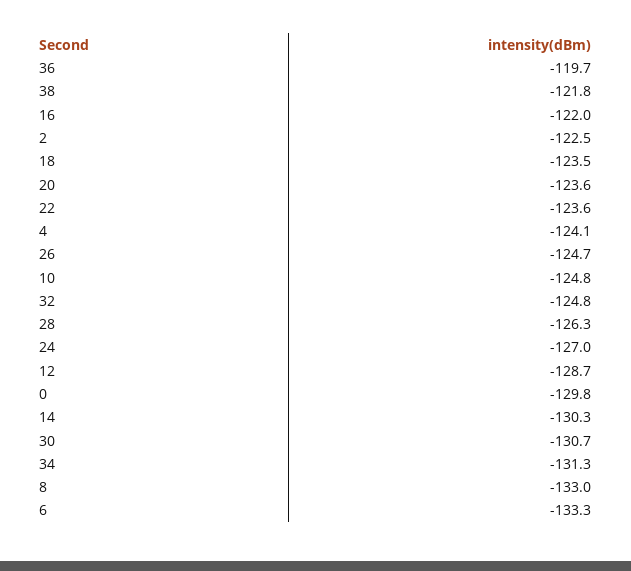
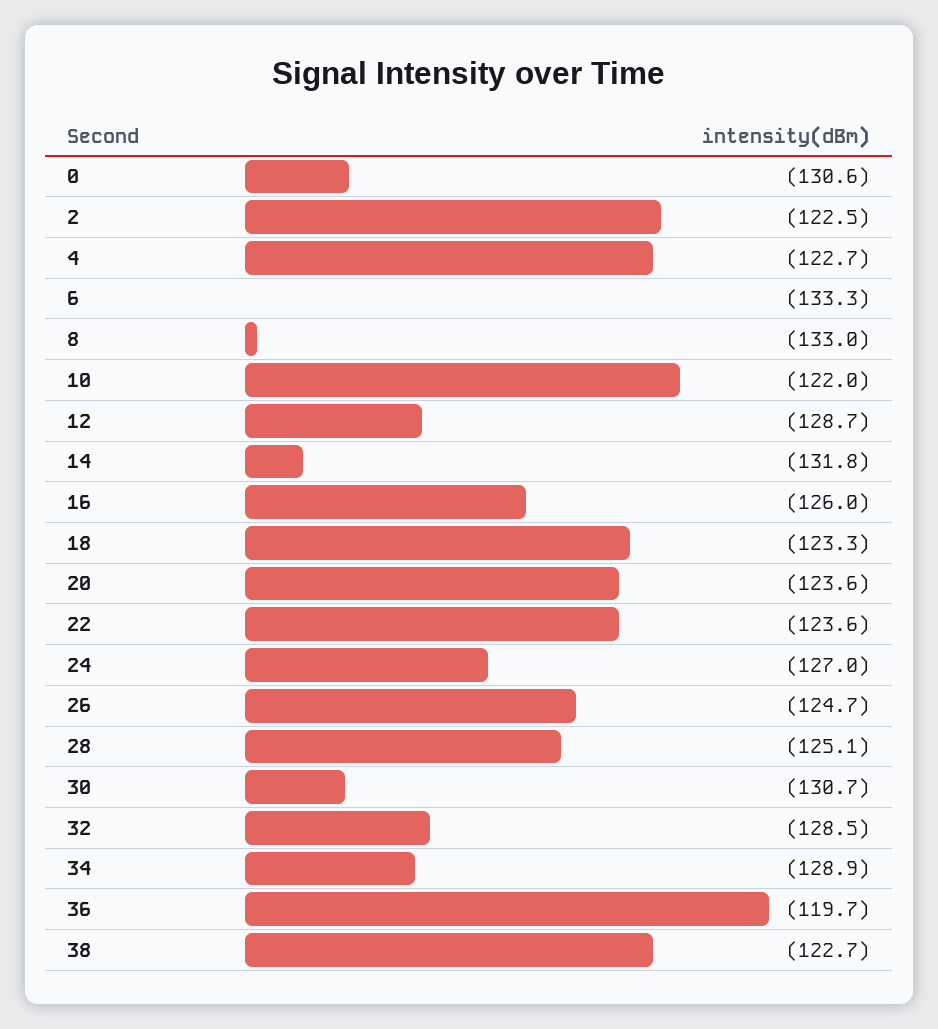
38: -121.8 -> -122.7
16: -122 -> -126
18: -123.5 -> -123.3
4: -124.1 -> -122.7
10: -124.8 -> -122
32: -124.8 -> -128.5
28: -126.3 -> -125.1
0: -129.8 -> -130.6
14: -130.3 -> -131.8
34: -131.3 -> -128.9

